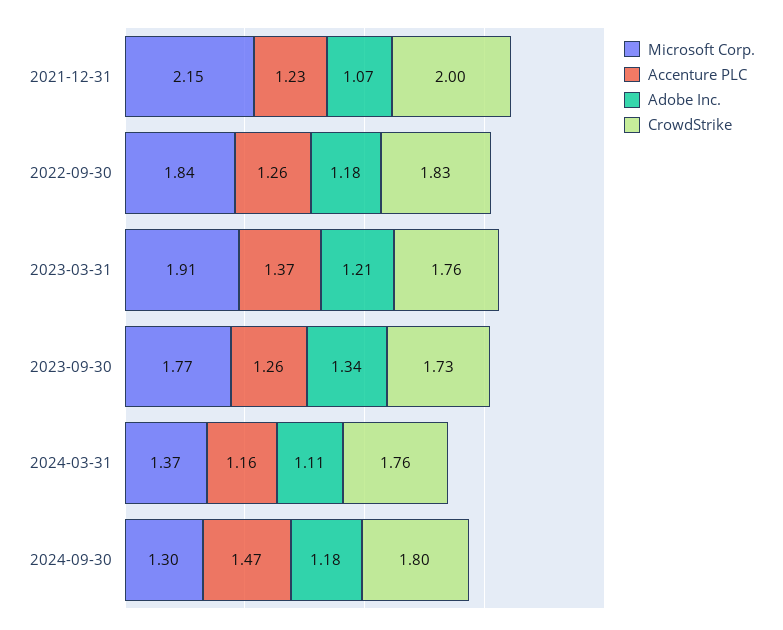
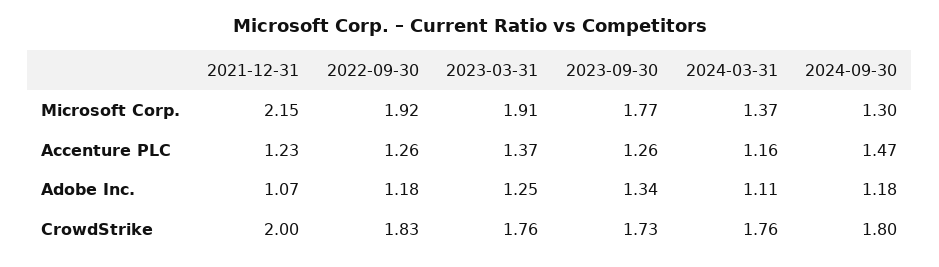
Microsoft Corp., 2022-09-30: 1.84 -> 1.92
Adobe Inc., 2023-03-31: 1.21 -> 1.25

